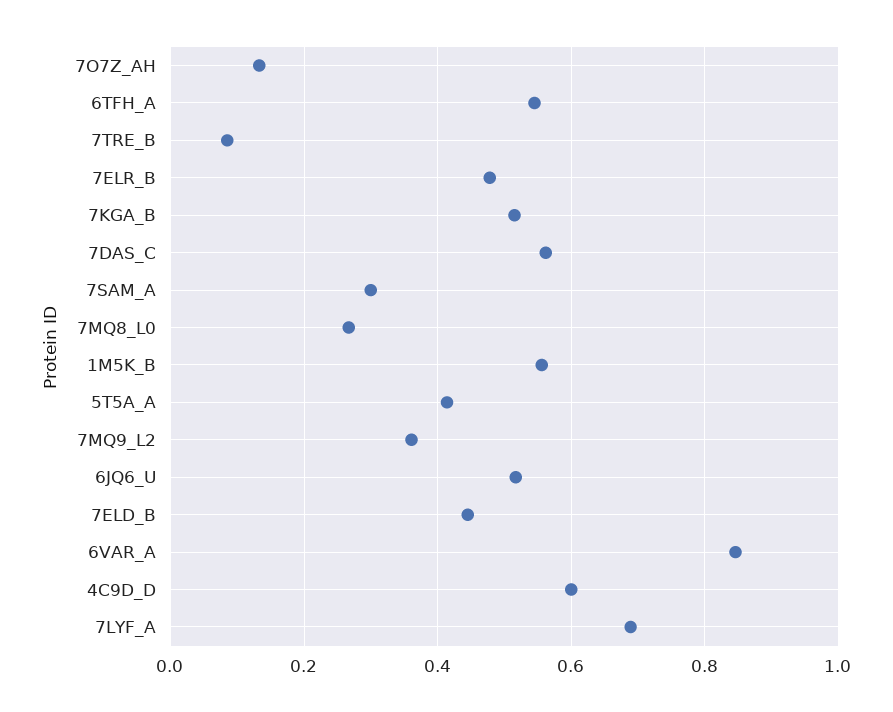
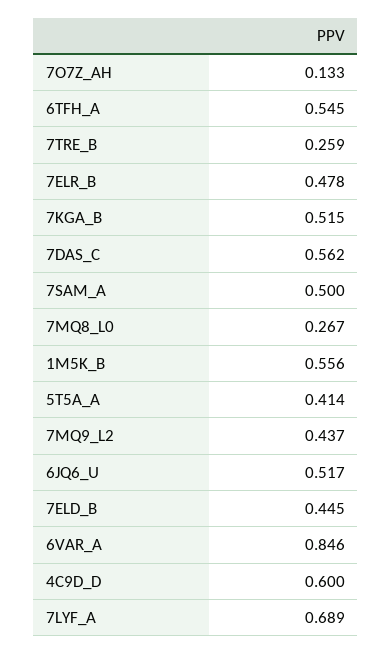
7TRE_B: 0.08 -> 0.259
7SAM_A: 0.3 -> 0.5
7MQ9_L2: 0.36 -> 0.437

